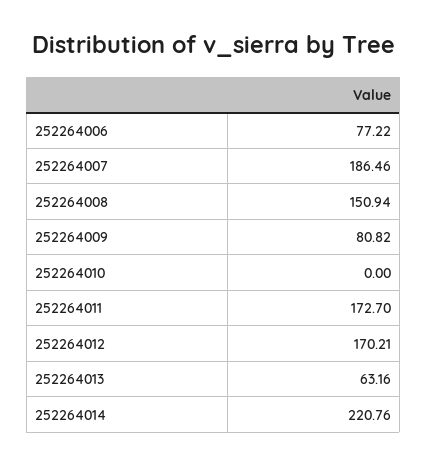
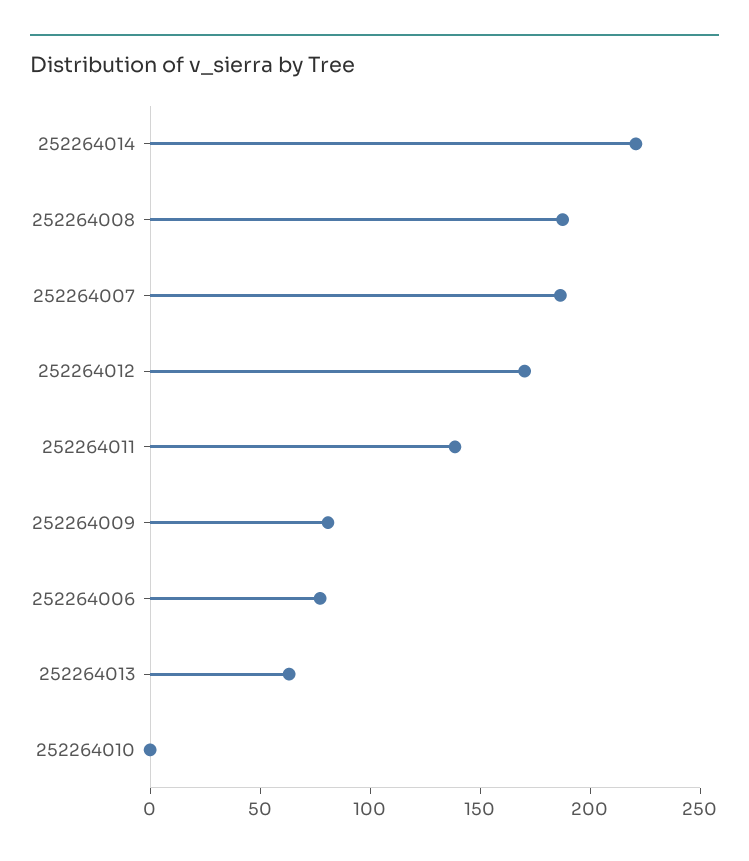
252264008: 150.94 -> 190
252264011: 172.7 -> 140

